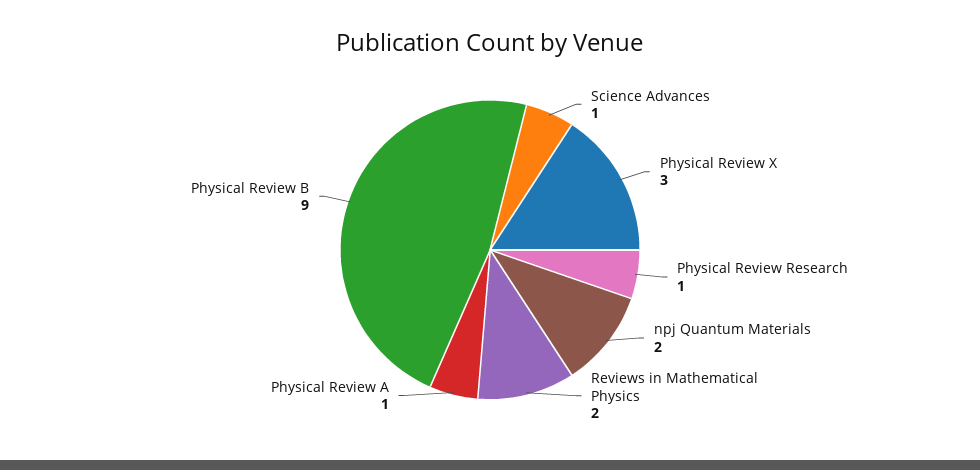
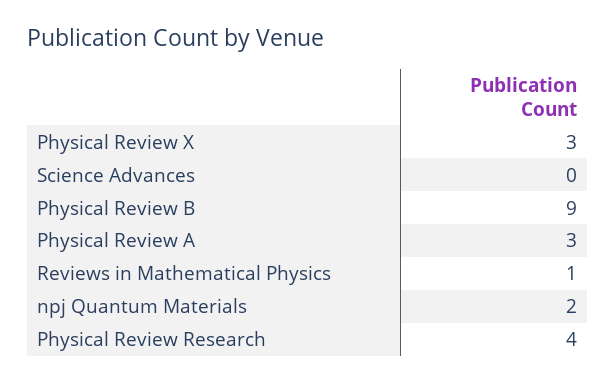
Science Advances: 1 -> 0
Physical Review Research: 1 -> 4
Reviews in Mathematical Physics: 2 -> 1
Physical Review A: 1 -> 3

